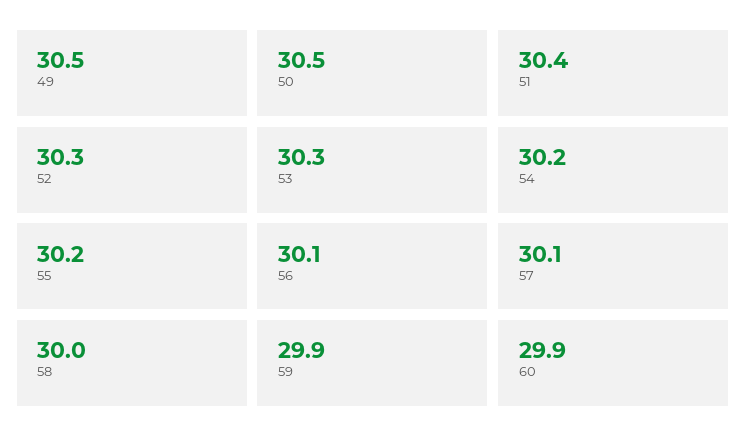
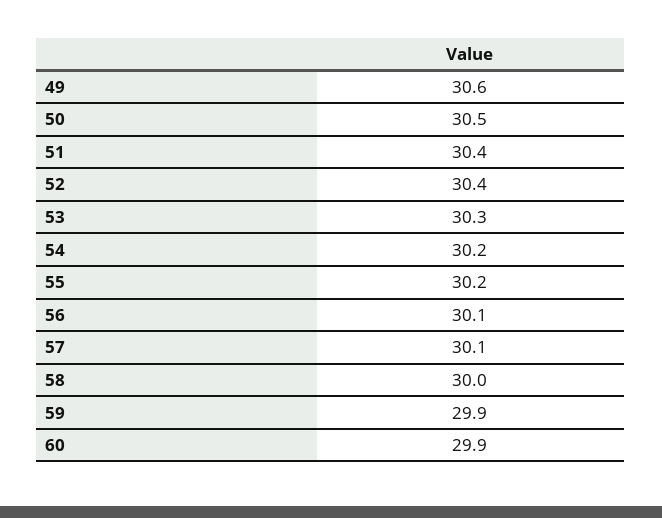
49: 30.5 -> 30.6
52: 30.3 -> 30.4

